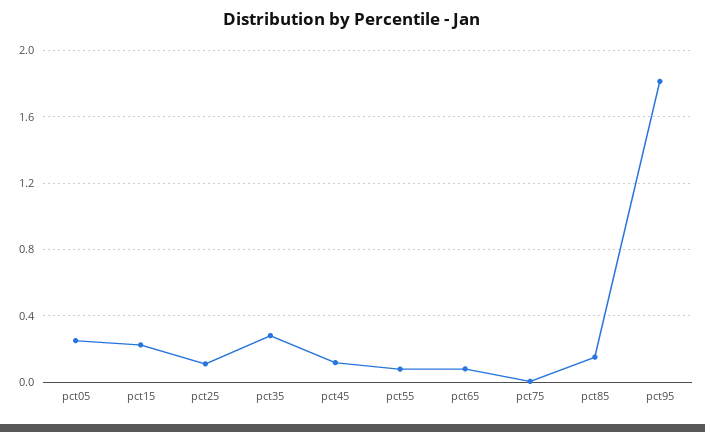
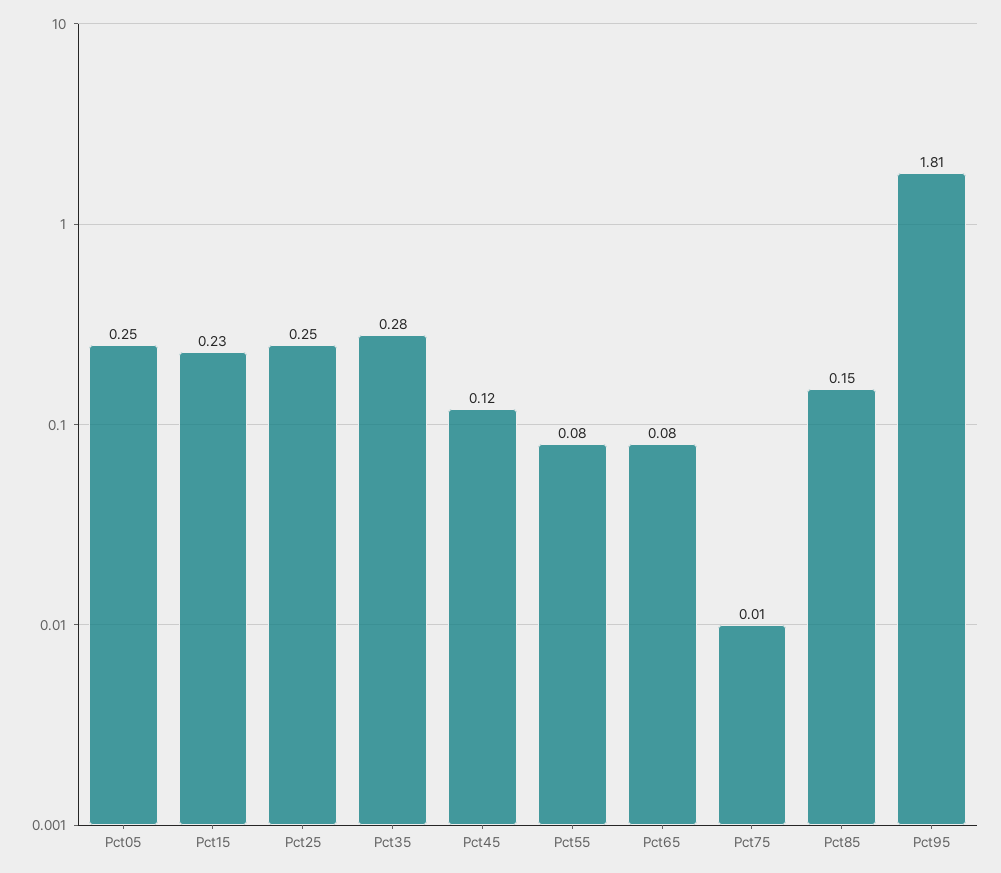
pct25: 0.1 -> 0.25

